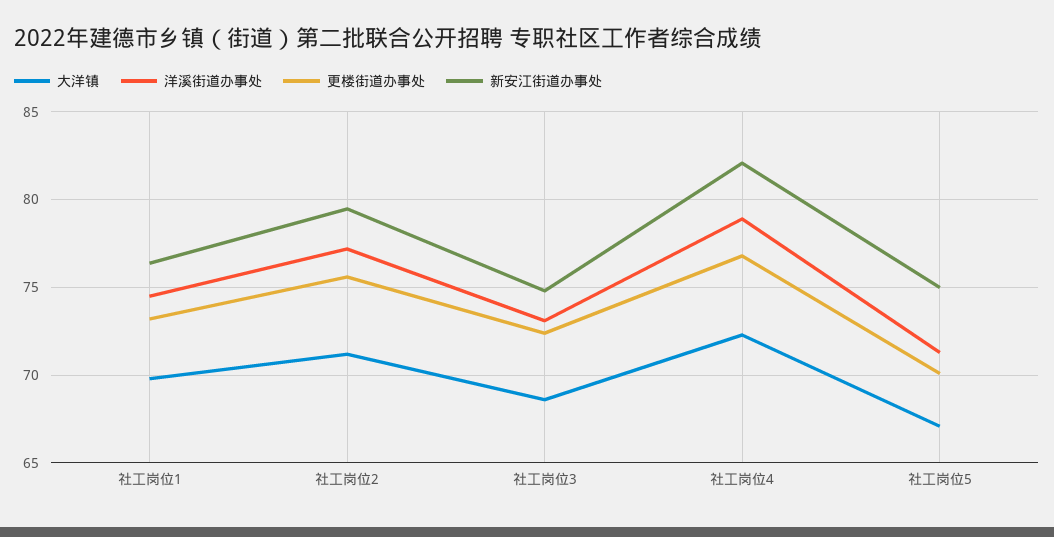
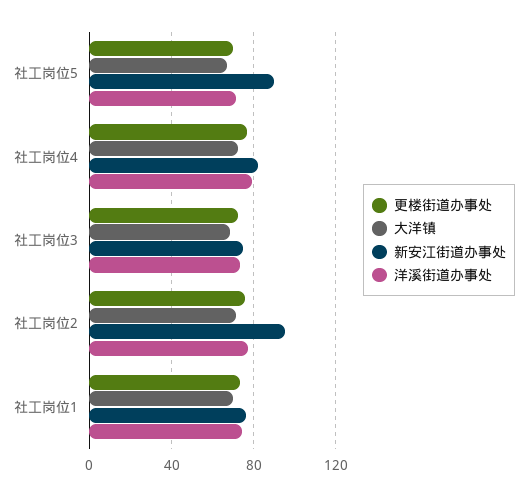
新安江街道办事处, 社工岗位2: 79.5 -> 95
新安江街道办事处, 社工岗位5: 75 -> 90

